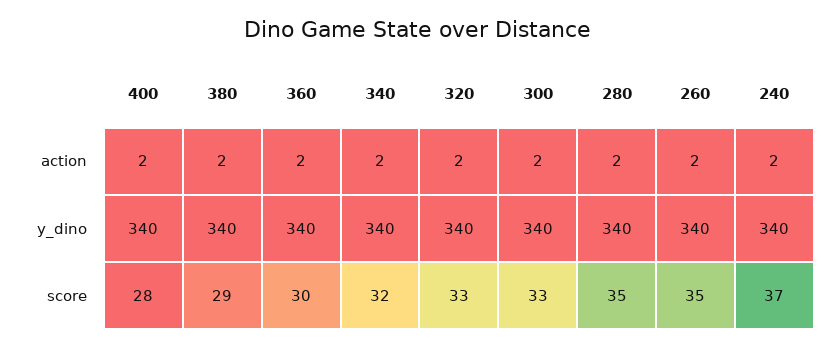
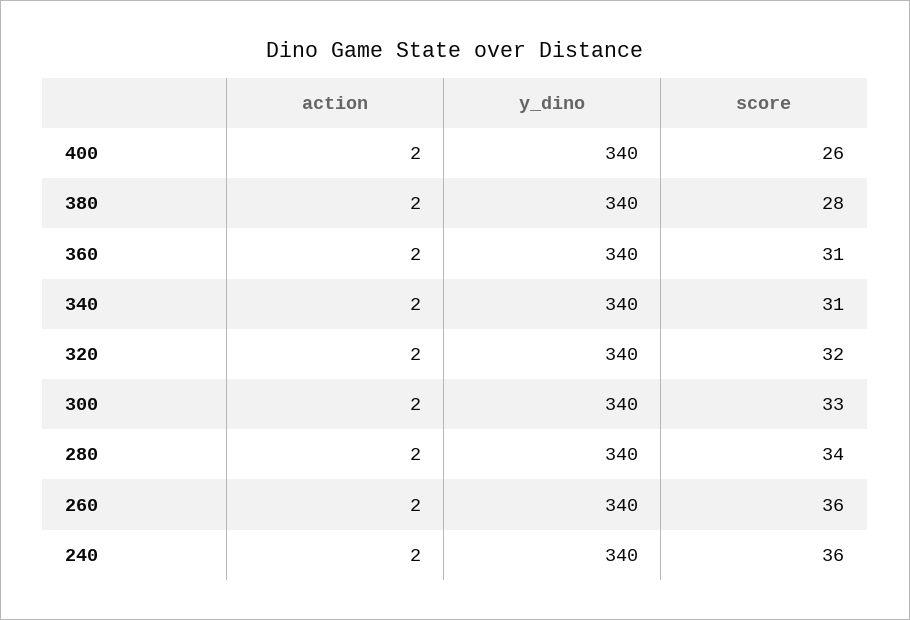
400, score: 28 -> 26
380, score: 29 -> 28
360, score: 30 -> 31
340, score: 32 -> 31
320, score: 33 -> 32
280, score: 35 -> 34
260, score: 35 -> 36
240, score: 37 -> 36

